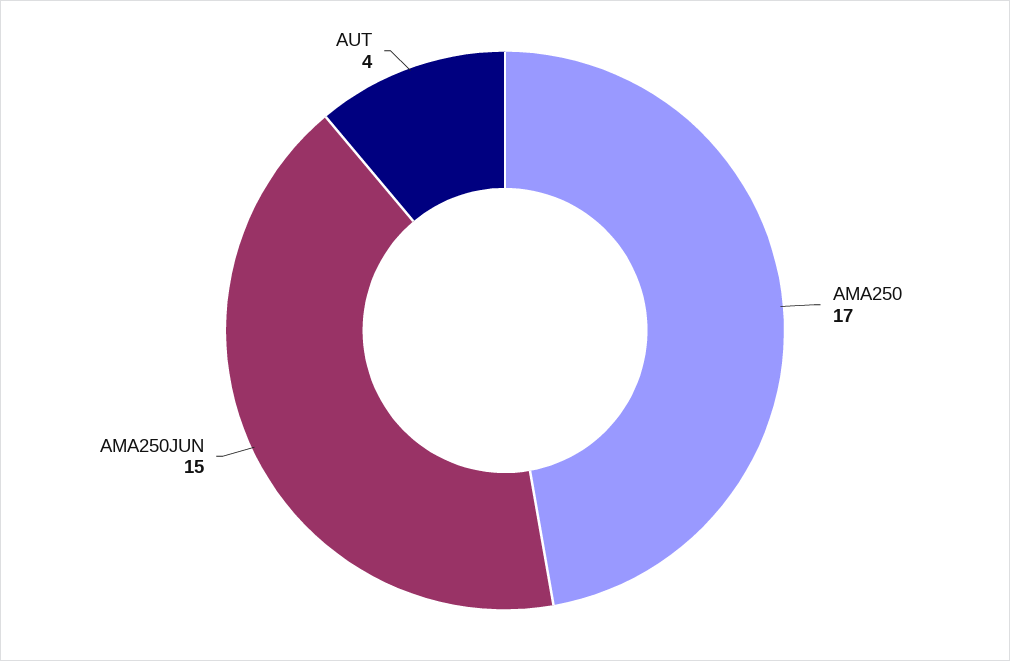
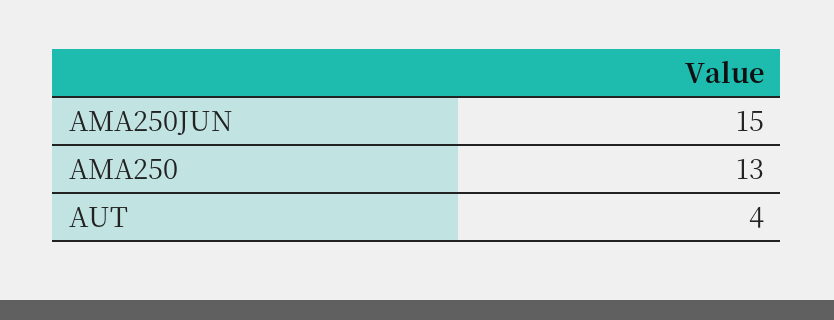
AMA250: 17 -> 13

